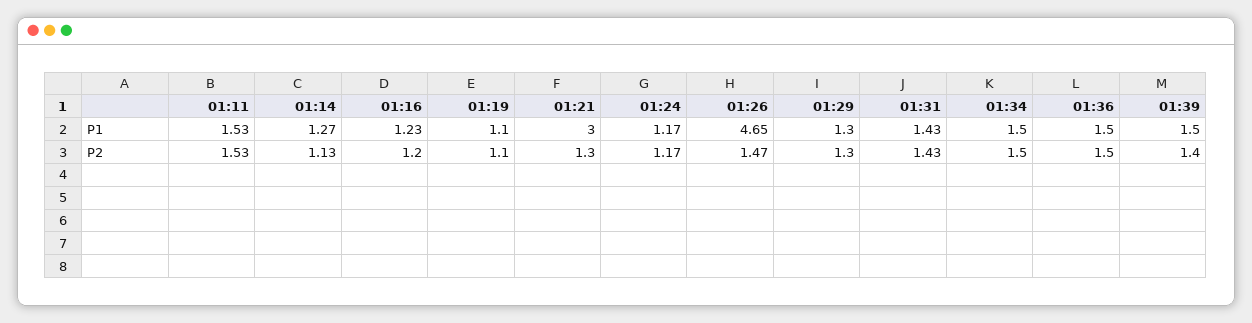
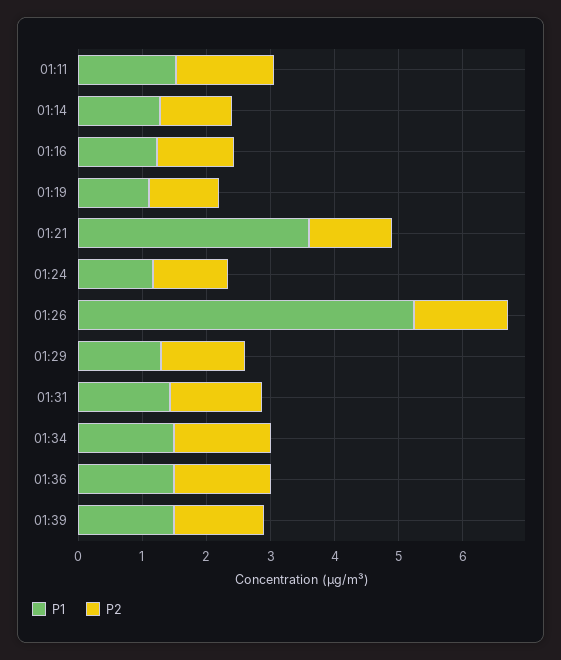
P1, 01:21: 3 -> 3.6
P1, 01:26: 4.65 -> 5.2

